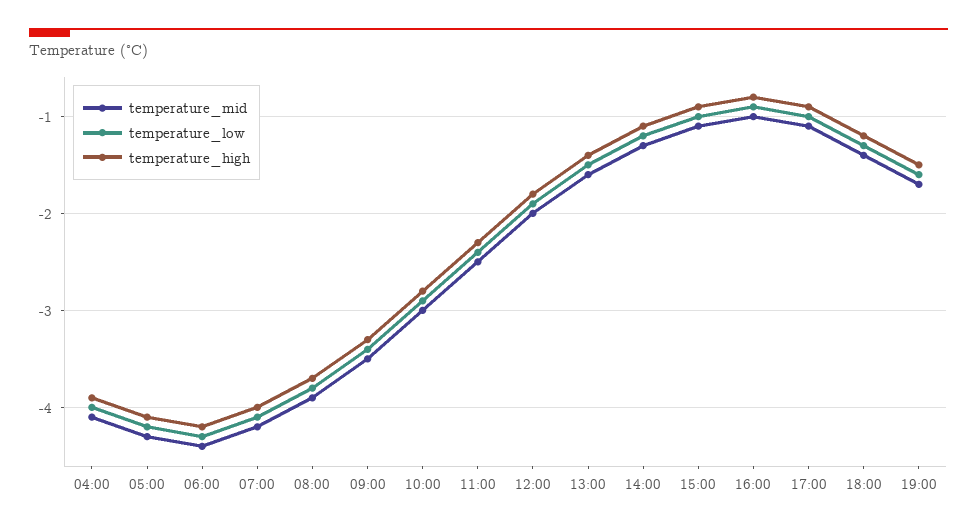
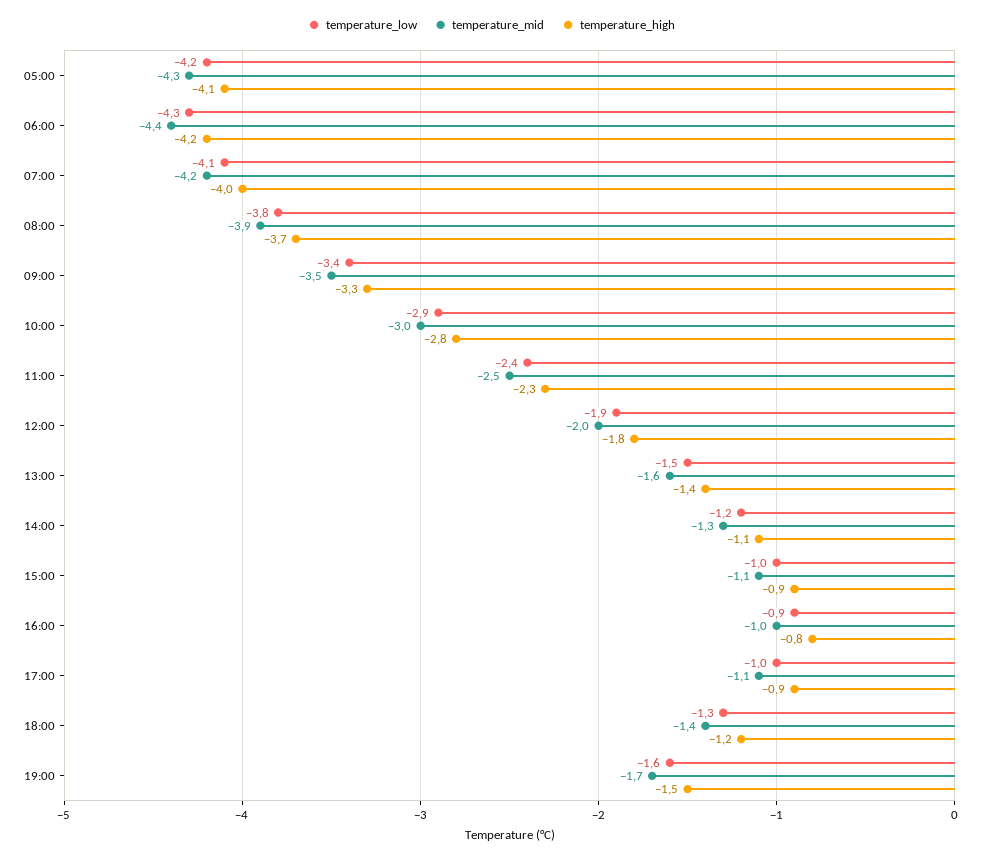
temperature_mid, 04:00: -4.1 -> none
temperature_low, 04:00: -4 -> none
temperature_high, 04:00: -3.9 -> none

